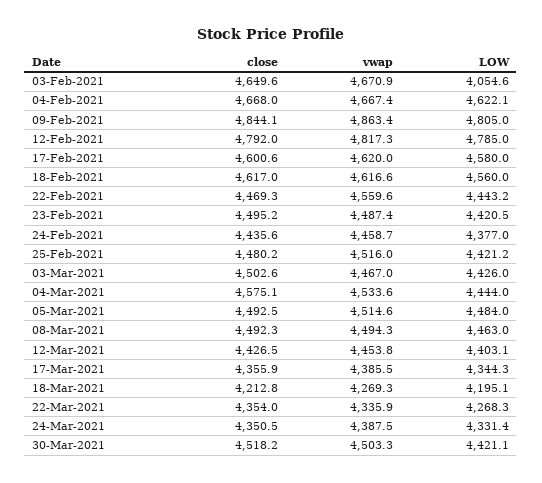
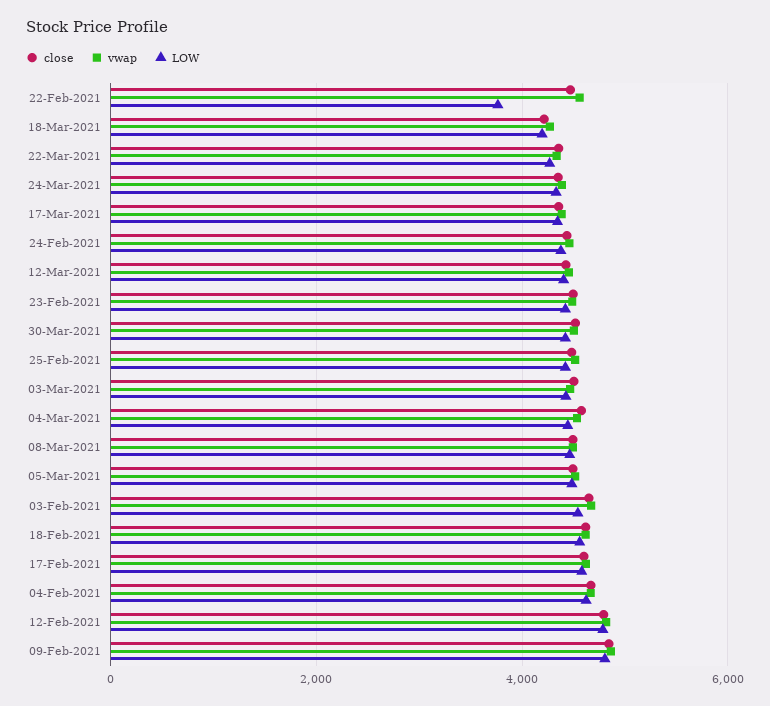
LOW, 03-Feb-2021: 4054.6 -> 4600
LOW, 22-Feb-2021: 4443.2 -> 3800

